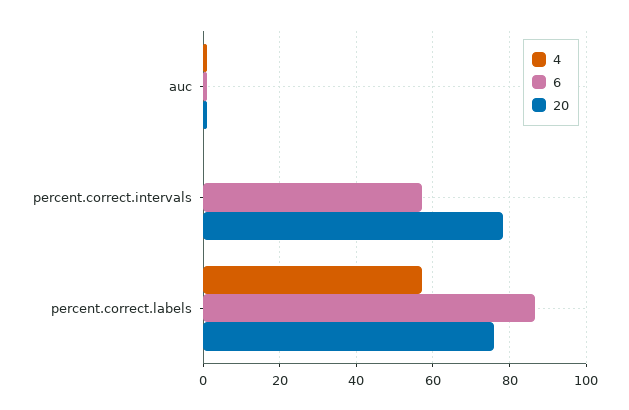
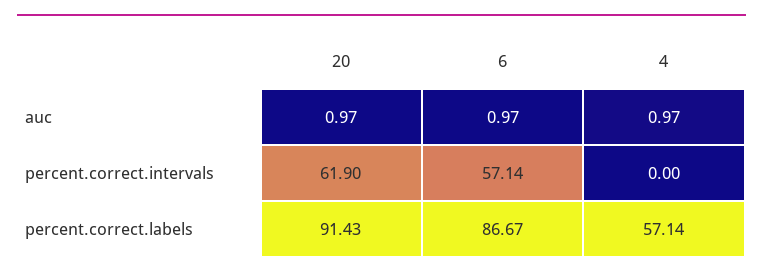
20, percent.correct.intervals: 78 -> 61.9
20, percent.correct.labels: 76 -> 91.43

